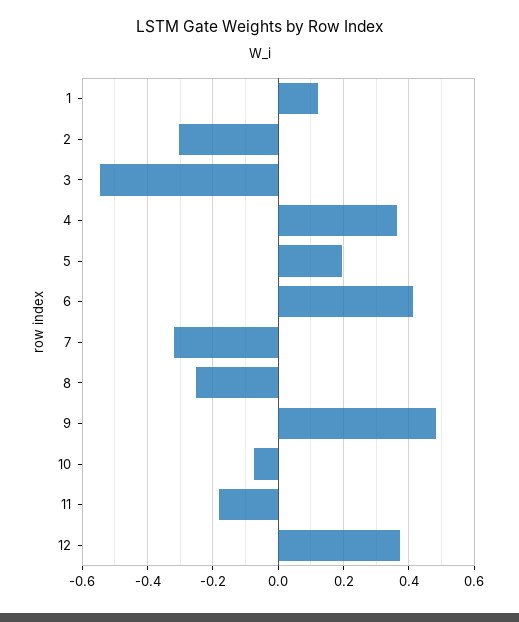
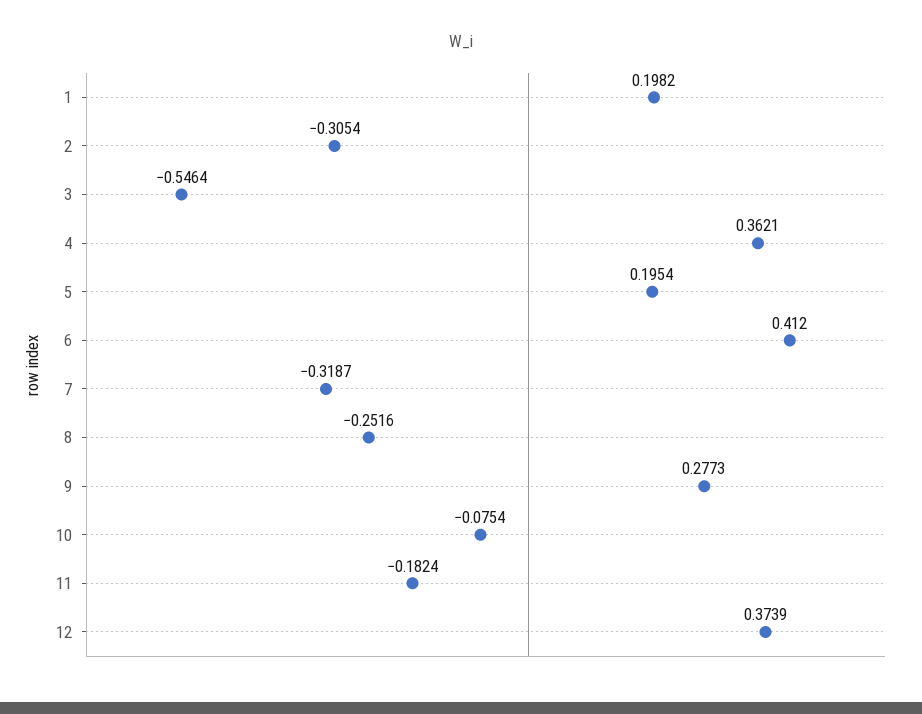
1: 0.12 -> 0.1982
9: 0.48 -> 0.2773

